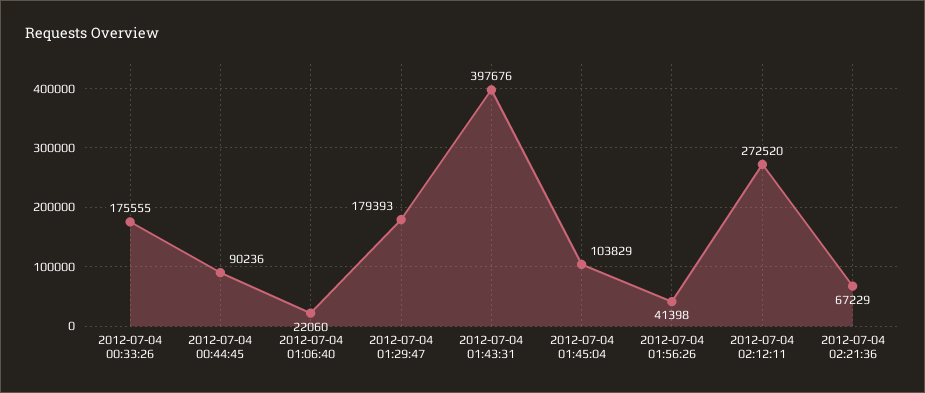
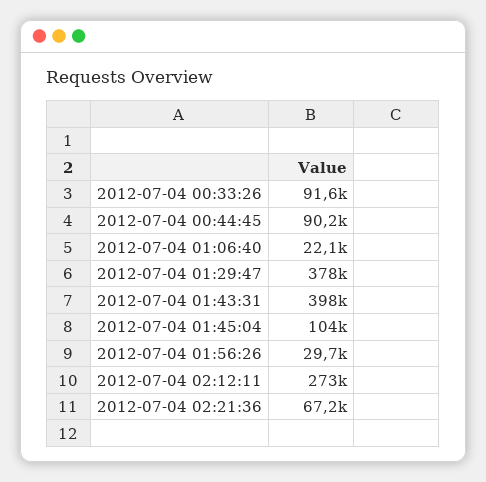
2012-07-04 00:33:26: 175555 -> 91600
2012-07-04 01:29:47: 179393 -> 378000
2012-07-04 01:56:26: 41398 -> 29700

